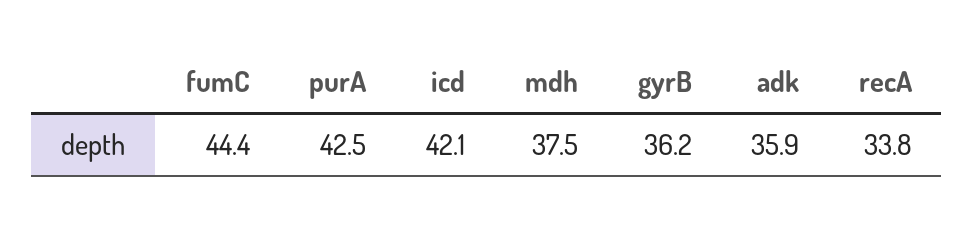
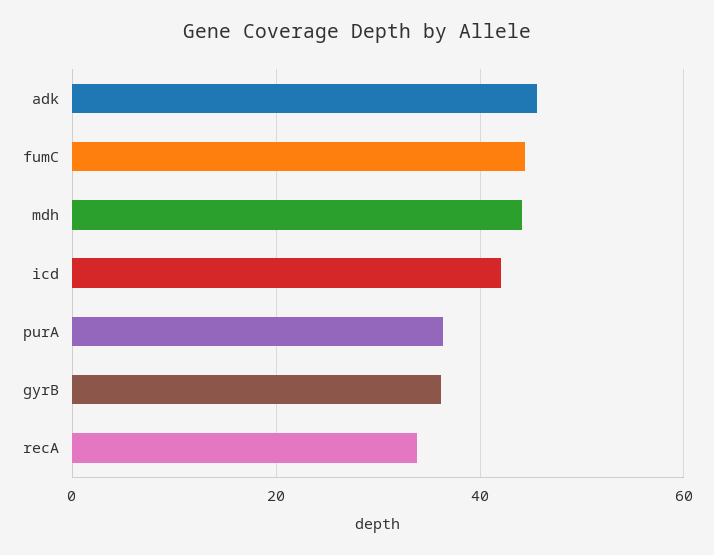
purA: 42.5 -> 36
mdh: 37.5 -> 44
adk: 35.9 -> 46

